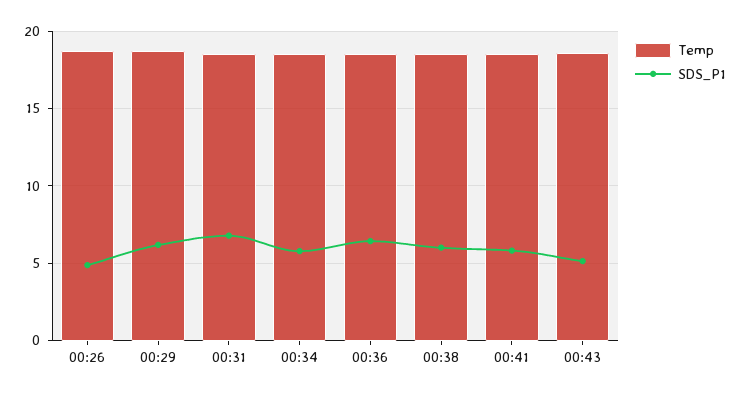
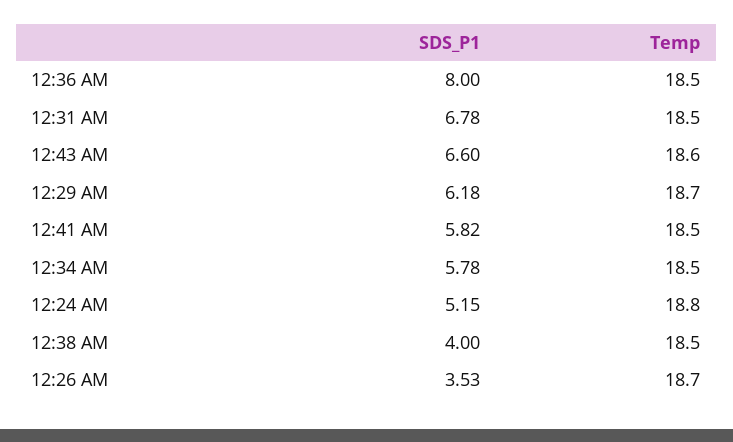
SDS_P1, 00:26: 5 -> 3.53
SDS_P1, 00:36: 6.5 -> 8
SDS_P1, 00:38: 6 -> 4
SDS_P1, 00:43: 5 -> 6.6
SDS_P1, 12:24 AM: none -> 5.15
Temp, 12:24 AM: none -> 18.8

